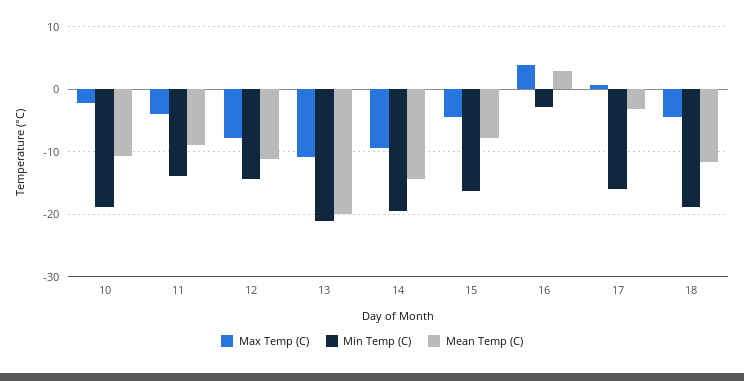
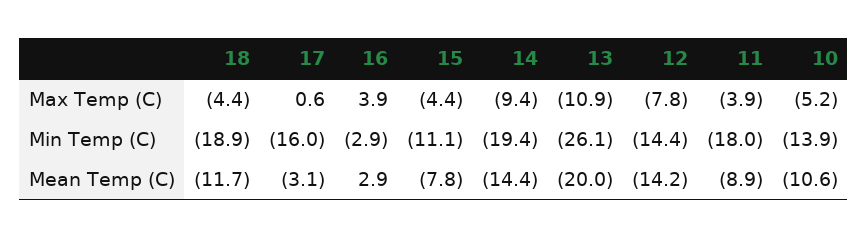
Max Temp (C), 10: -2 -> -5.2
Min Temp (C), 10: -19 -> -13.9
Min Temp (C), 11: -14 -> -18
Mean Temp (C), 12: -11 -> -14.2
Min Temp (C), 13: -21 -> -26.1
Min Temp (C), 15: -16 -> -11.1

